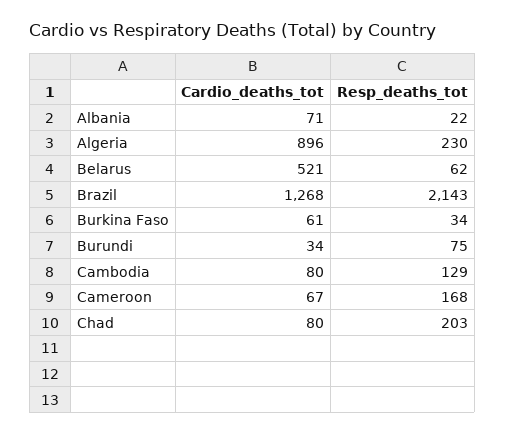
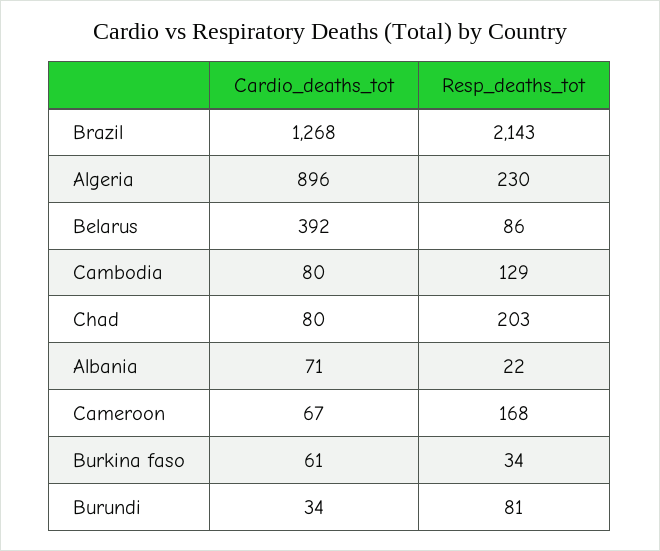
Cardio_deaths_tot, Belarus: 521 -> 392
Resp_deaths_tot, Belarus: 62 -> 86
Resp_deaths_tot, Burundi: 75 -> 81

